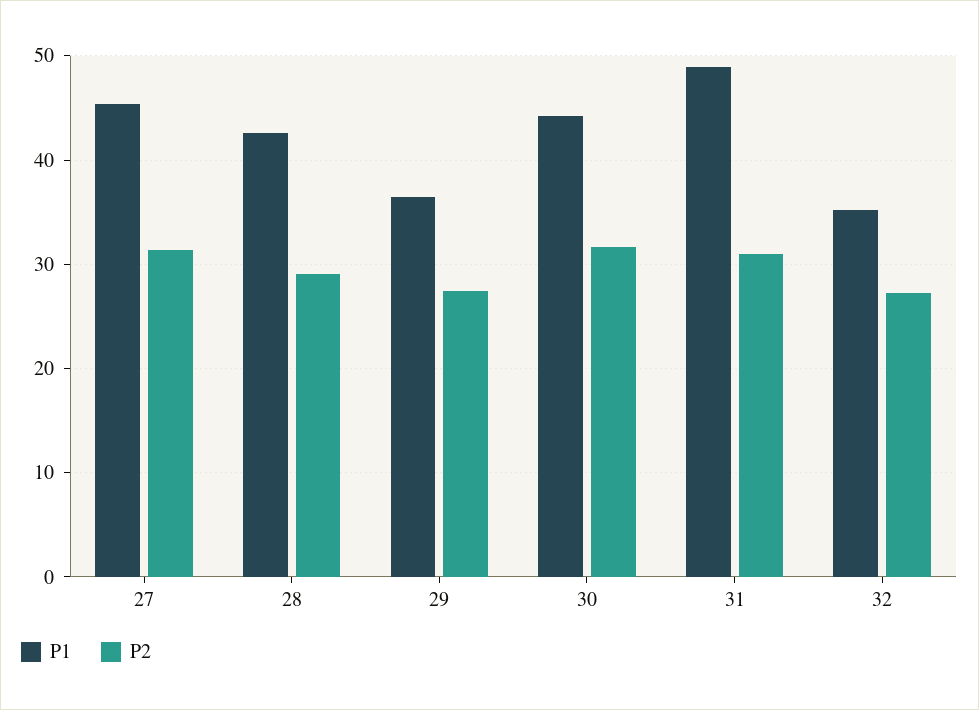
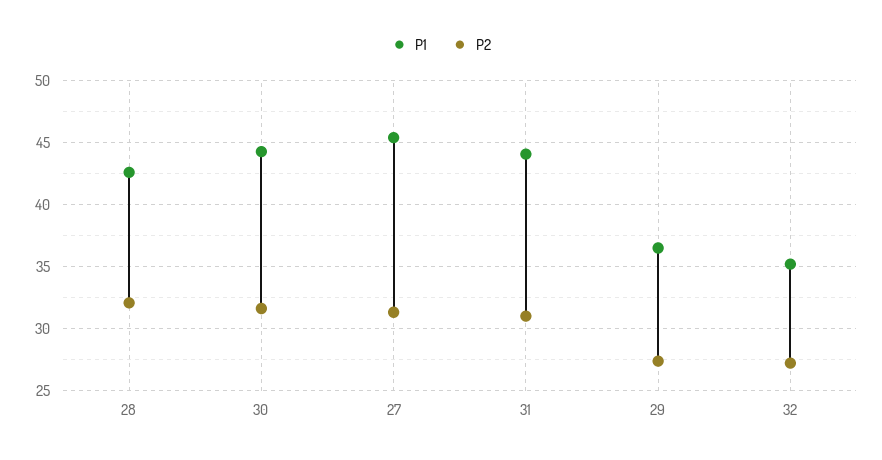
P2, 28: 29 -> 32
P1, 31: 49 -> 44

